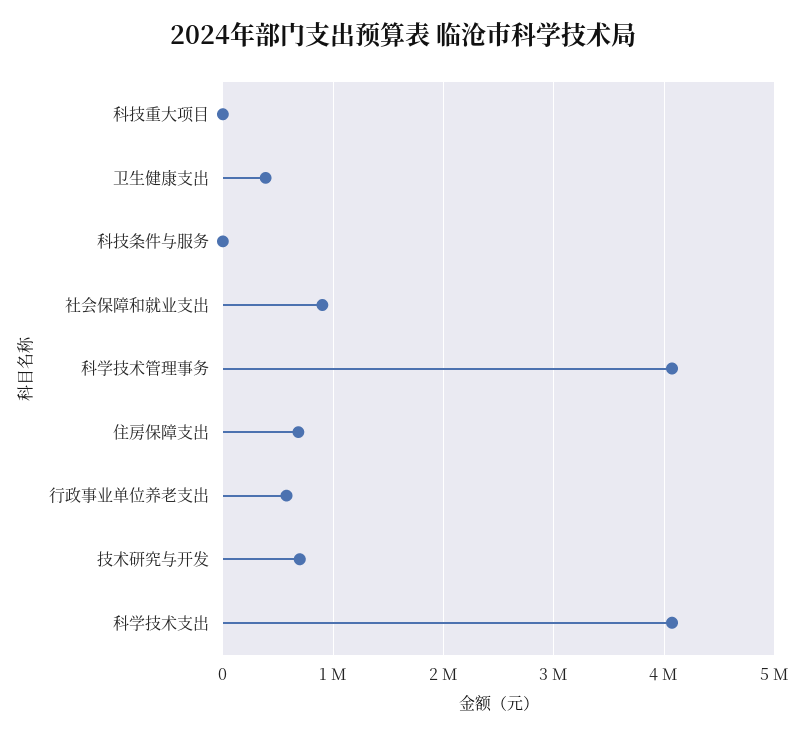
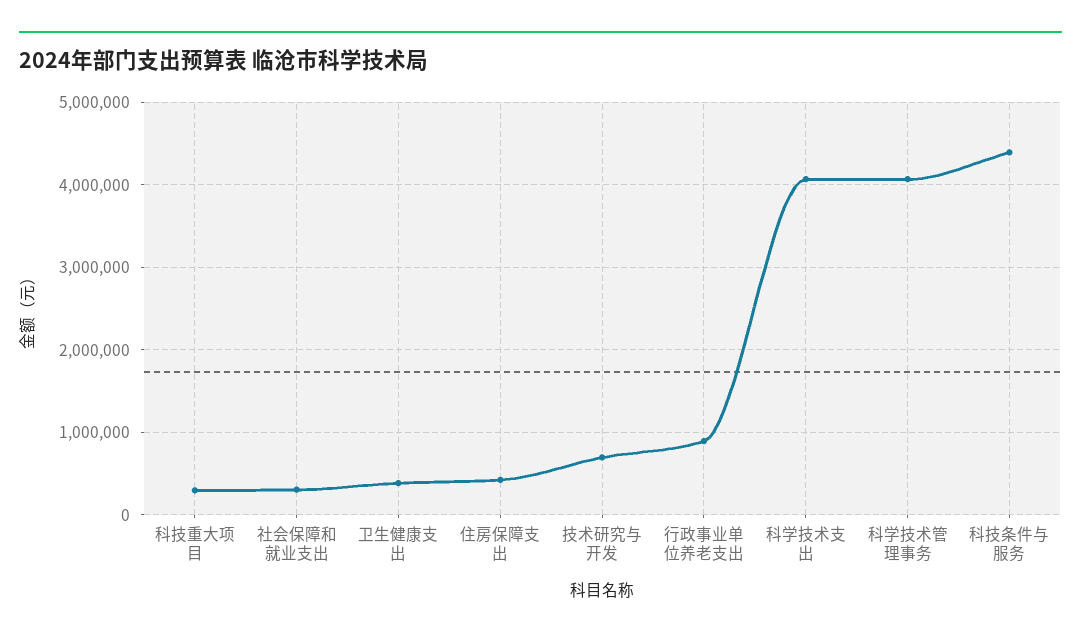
科技重大项目: 0 -> 300000
科技条件与服务: 0 -> 4400000
社会保障和就业支出: 900000 -> 300000
住房保障支出: 700000 -> 400000
行政事业单位养老支出: 600000 -> 900000

